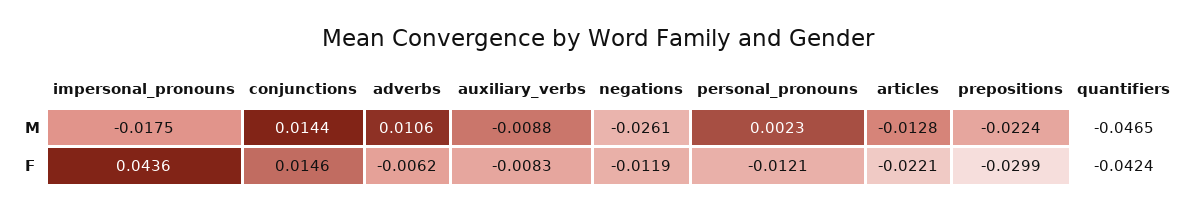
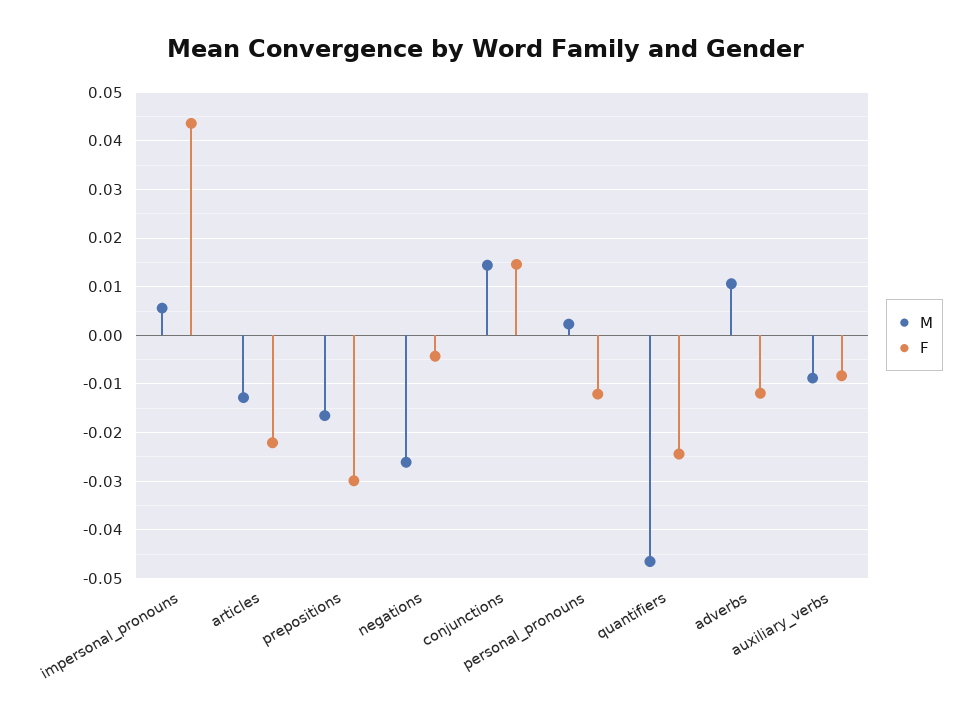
M, impersonal_pronouns: -0.0175 -> 0.006
M, prepositions: -0.0224 -> -0.016
F, adverbs: -0.0062 -> -0.012
F, negations: -0.0119 -> -0.004
F, quantifiers: -0.0424 -> -0.024

